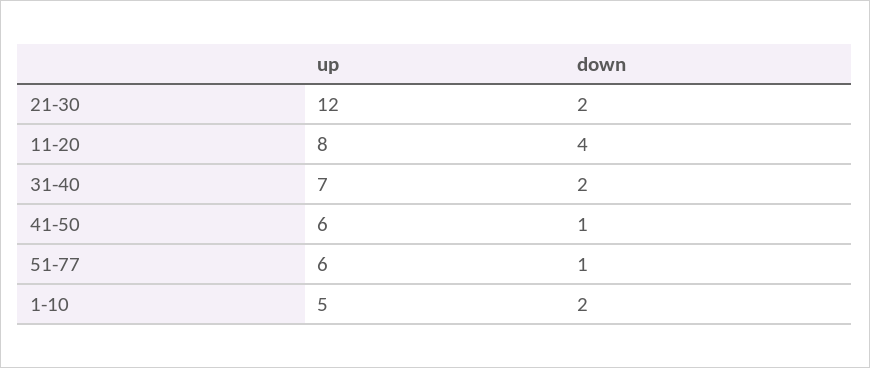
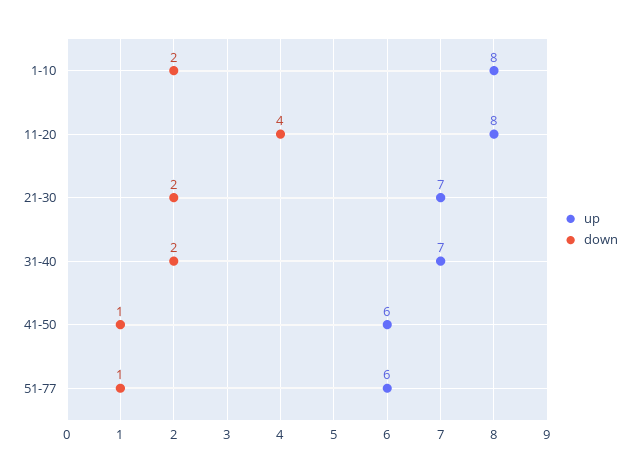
up, 21-30: 12 -> 7
up, 1-10: 5 -> 8

